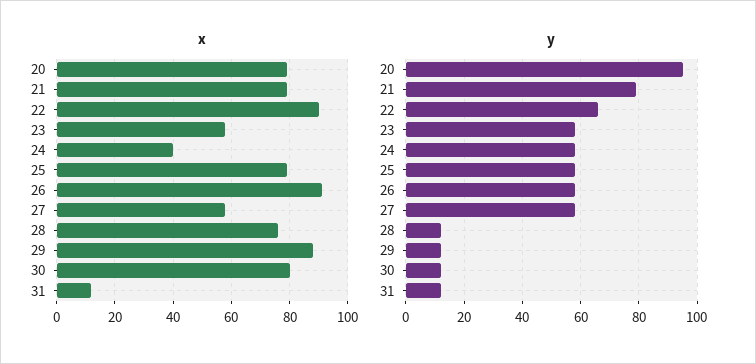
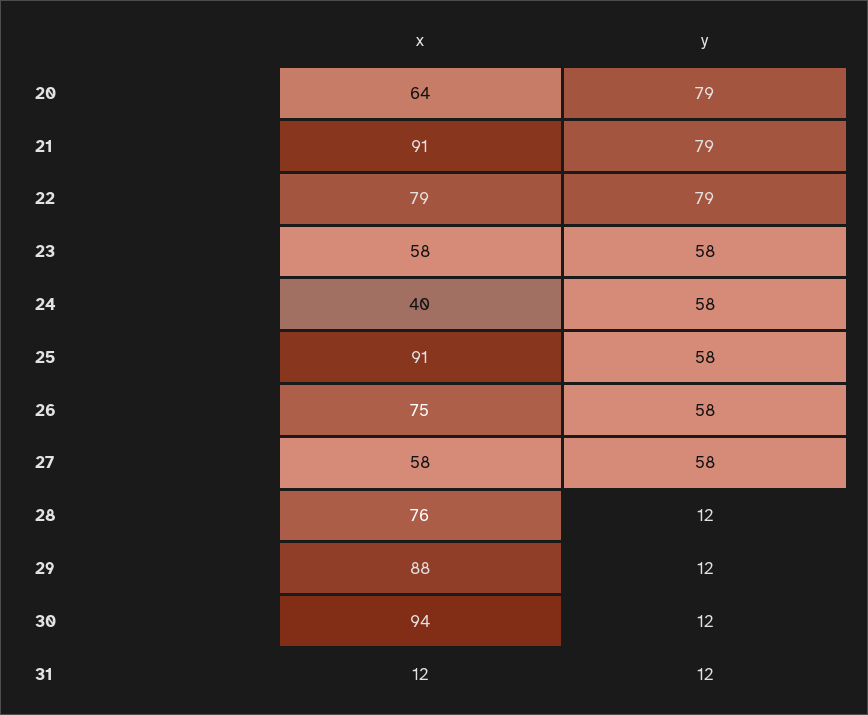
x, 20: 80 -> 64
x, 21: 80 -> 91
x, 22: 90 -> 79
x, 25: 80 -> 91
x, 26: 90 -> 75
x, 30: 80 -> 94
y, 20: 95 -> 79
y, 22: 65 -> 79

